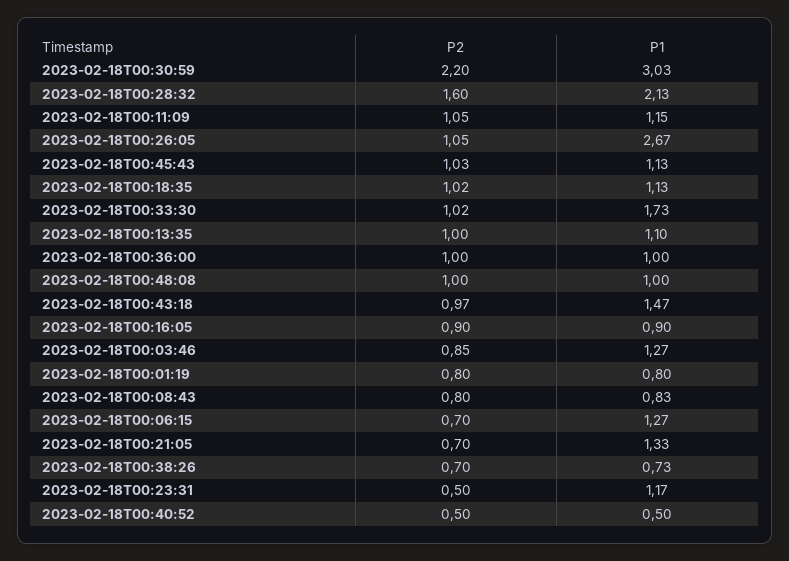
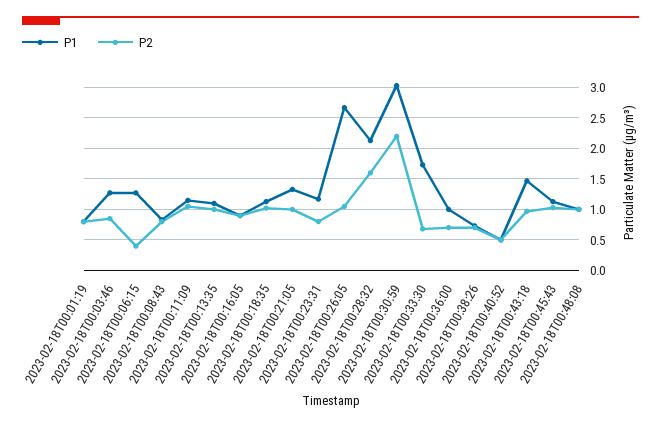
P2, 2023-02-18T00:33:30: 1.02 -> 0.7
P2, 2023-02-18T00:36:00: 1 -> 0.7
P2, 2023-02-18T00:06:15: 0.7 -> 0.4
P2, 2023-02-18T00:21:05: 0.7 -> 1
P2, 2023-02-18T00:23:31: 0.5 -> 0.8

